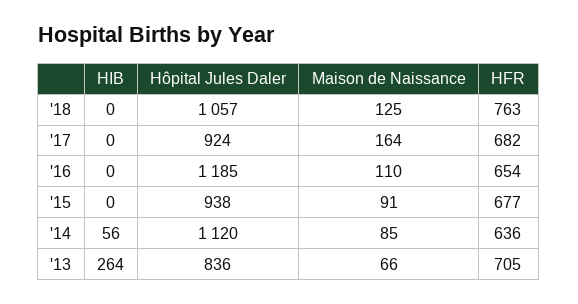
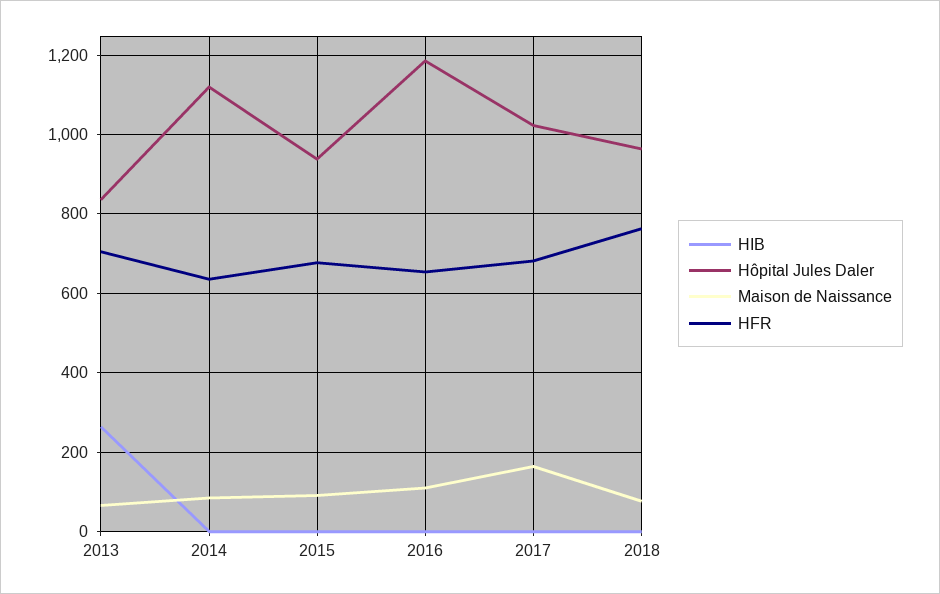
Hôpital Jules Daler, '18: 1057 -> 960
Maison de Naissance, '18: 125 -> 80
Hôpital Jules Daler, '17: 924 -> 1020
HIB, '14: 56 -> 0

